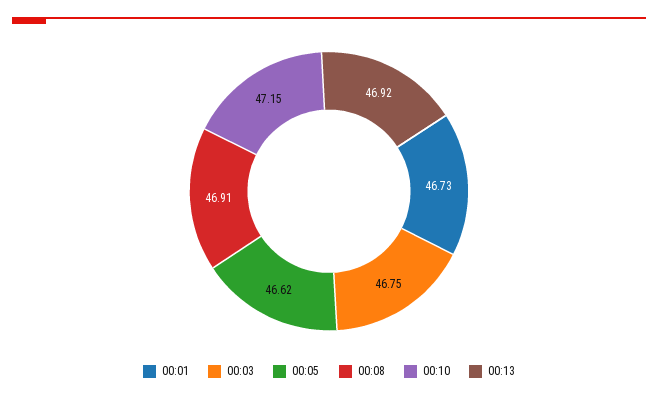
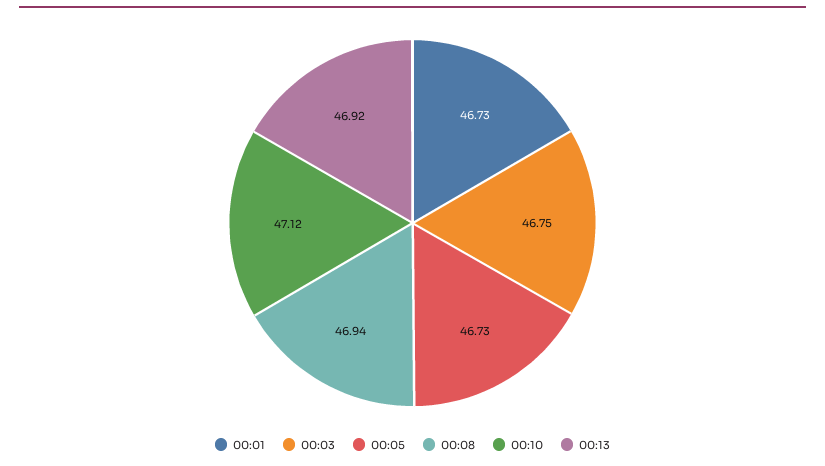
00:05: 46.62 -> 46.73
00:08: 46.91 -> 46.94
00:10: 47.15 -> 47.12

